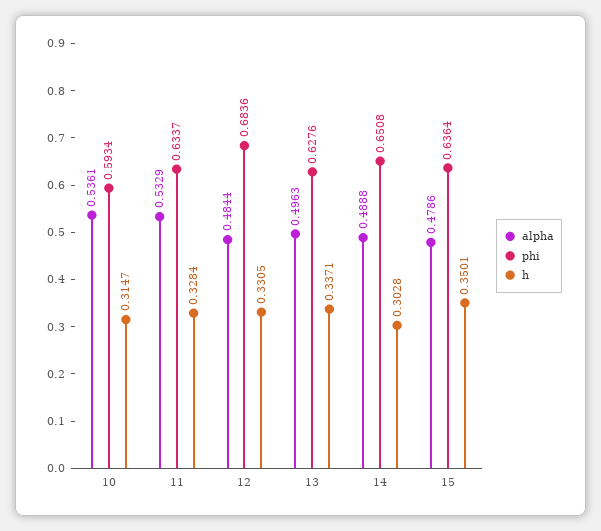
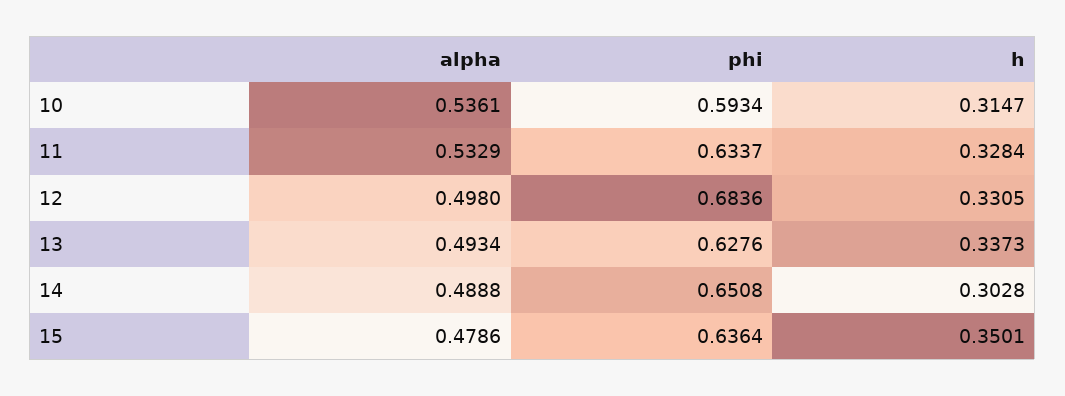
alpha, 12: 0.4844 -> 0.498
alpha, 13: 0.4963 -> 0.4934
h, 13: 0.3371 -> 0.3373

